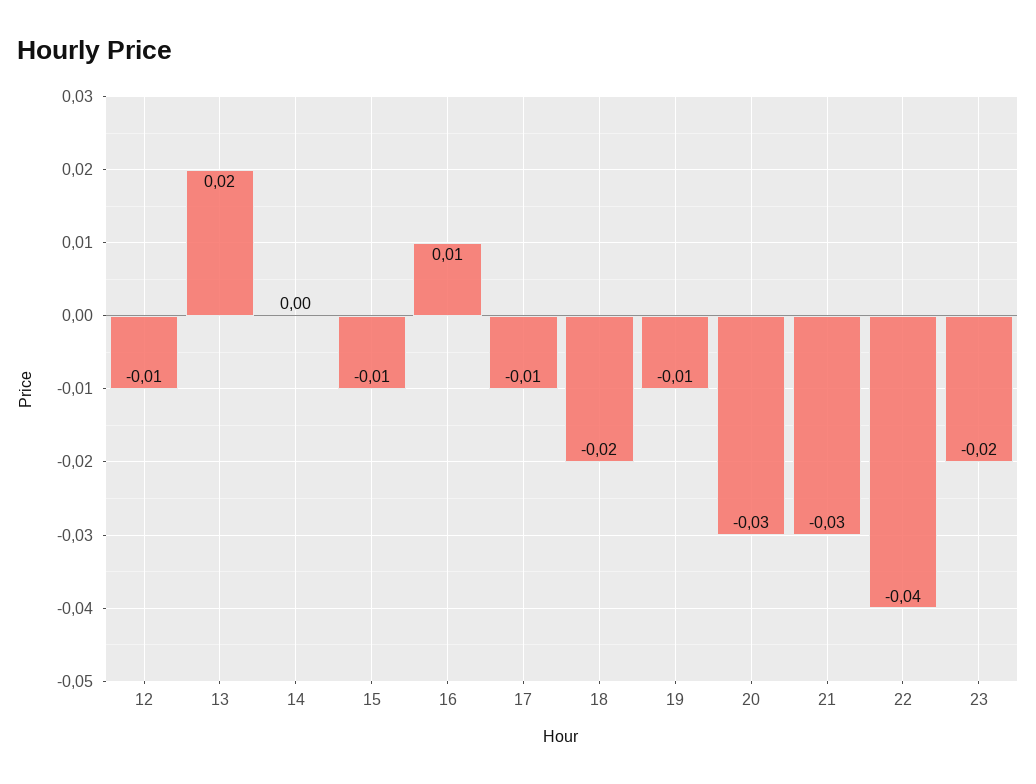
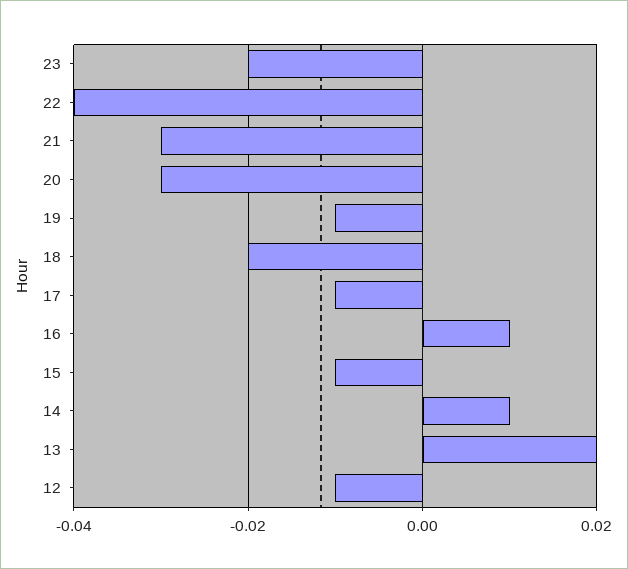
14: 0 -> 0.01

